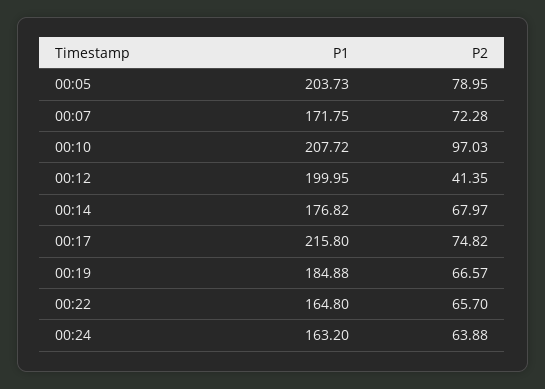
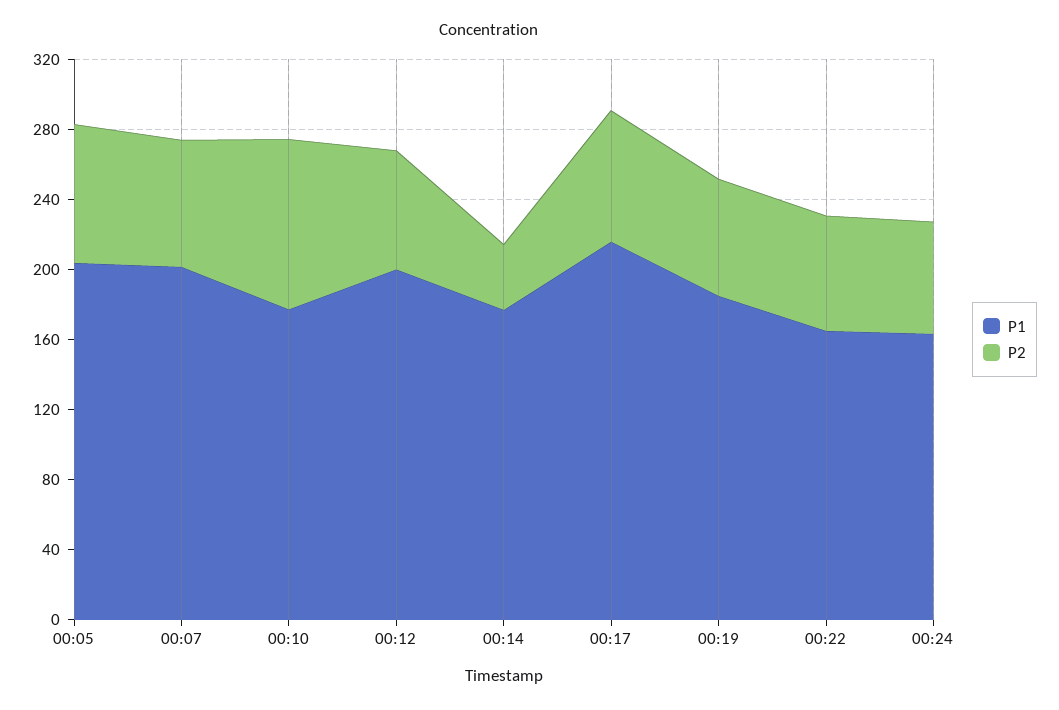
P1, 00:07: 171.75 -> 200
P1, 00:10: 207.72 -> 180
P2, 00:12: 41.35 -> 70
P2, 00:14: 67.97 -> 40

